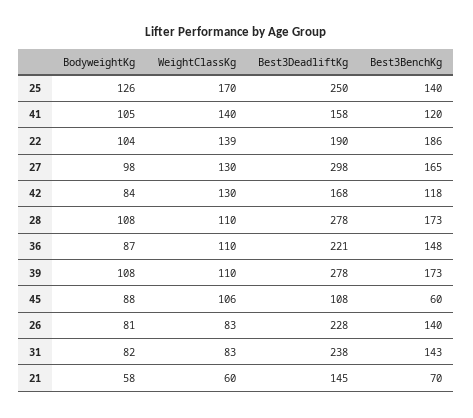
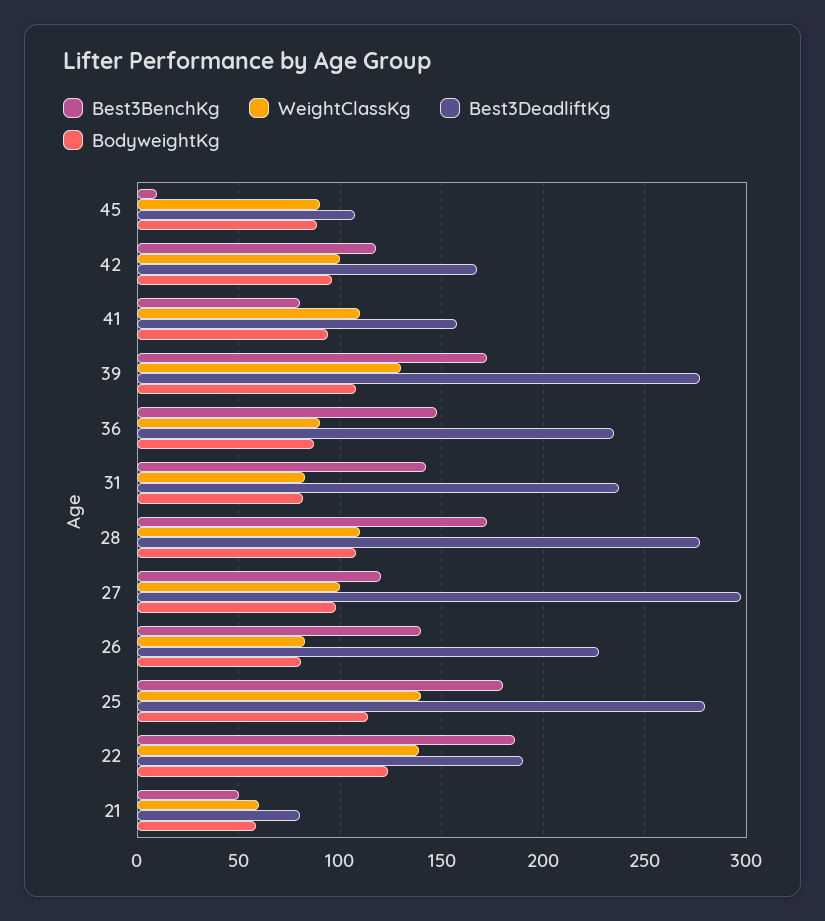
BodyweightKg, 25: 126 -> 115
WeightClassKg, 25: 170 -> 140
Best3DeadliftKg, 25: 250 -> 280
Best3BenchKg, 25: 140 -> 180
BodyweightKg, 41: 105 -> 95
WeightClassKg, 41: 140 -> 110
Best3BenchKg, 41: 120 -> 80
BodyweightKg, 22: 104 -> 125
WeightClassKg, 27: 130 -> 100
Best3BenchKg, 27: 165 -> 120
BodyweightKg, 42: 84 -> 95
WeightClassKg, 42: 130 -> 100
WeightClassKg, 36: 110 -> 90
Best3DeadliftKg, 36: 221 -> 235
WeightClassKg, 39: 110 -> 130
WeightClassKg, 45: 106 -> 90
Best3BenchKg, 45: 60 -> 10
Best3DeadliftKg, 21: 145 -> 80
Best3BenchKg, 21: 70 -> 50

